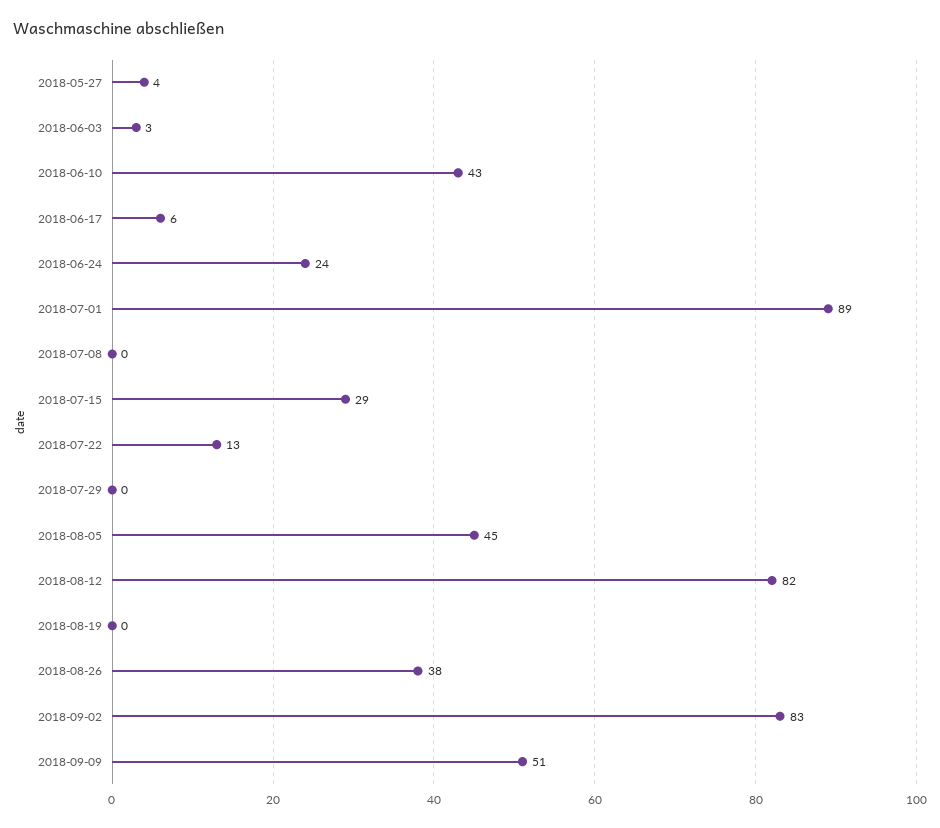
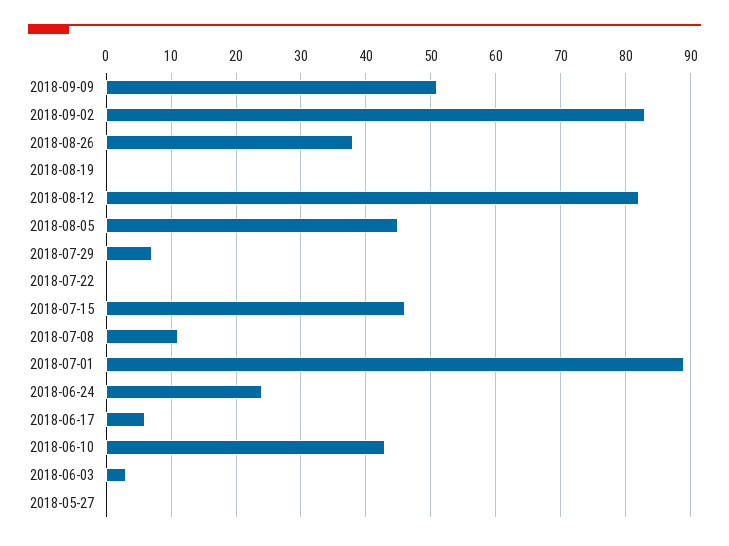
2018-05-27: 4 -> 0
2018-07-08: 0 -> 11
2018-07-15: 29 -> 46
2018-07-22: 13 -> 0
2018-07-29: 0 -> 7

